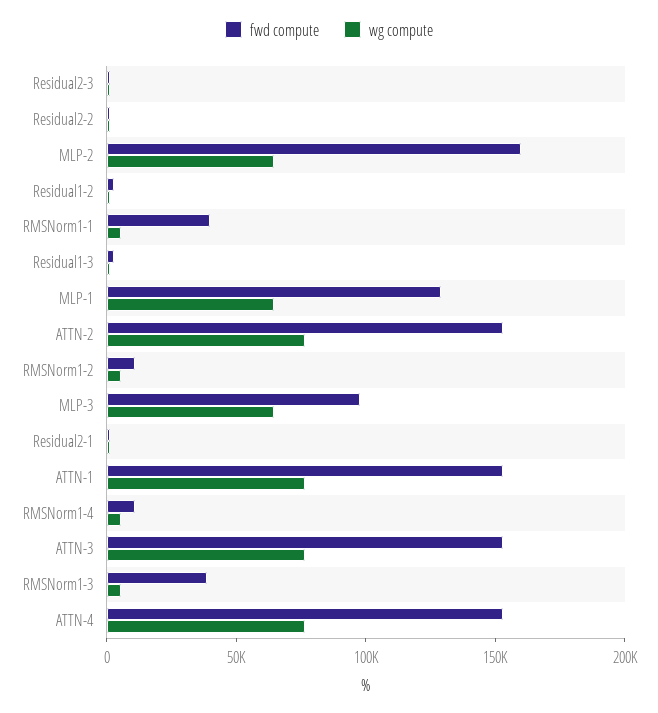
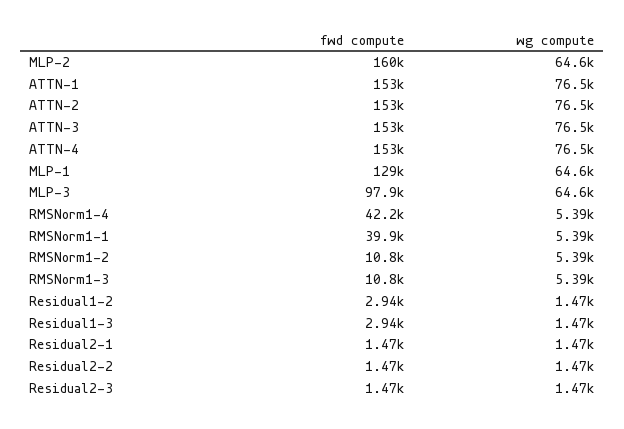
fwd compute, RMSNorm1-4: 10000 -> 42200
fwd compute, RMSNorm1-3: 40000 -> 10800

